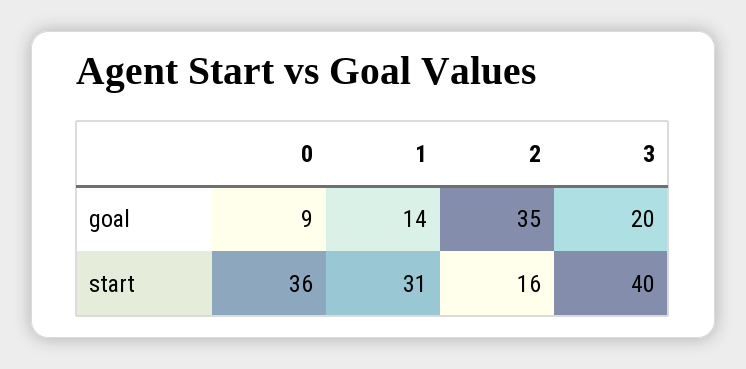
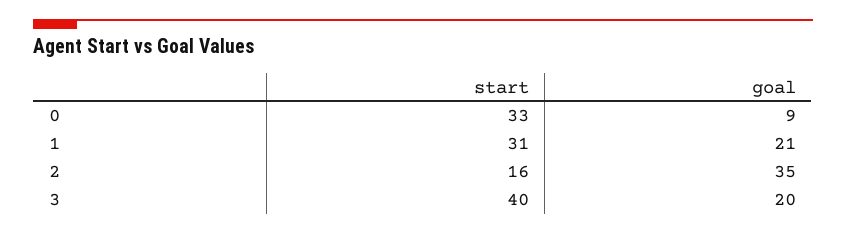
1, goal: 14 -> 21
0, start: 36 -> 33

